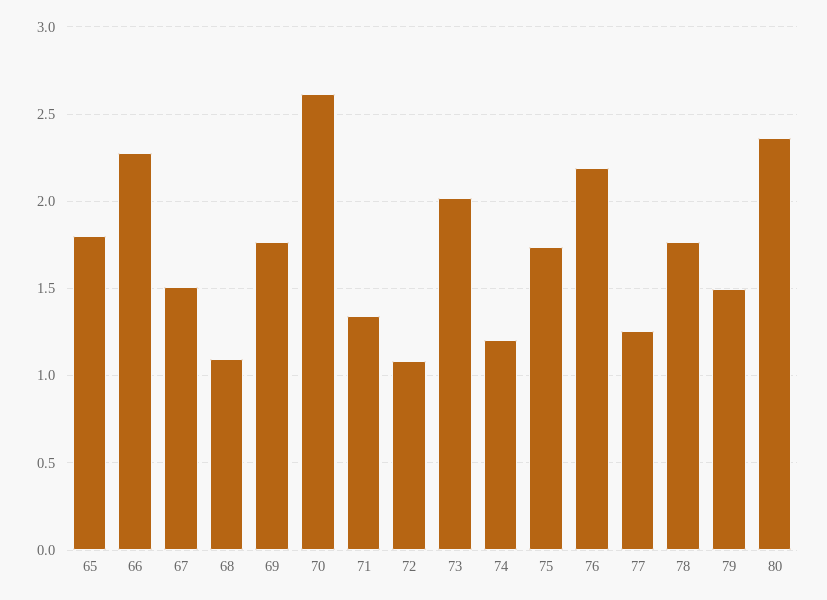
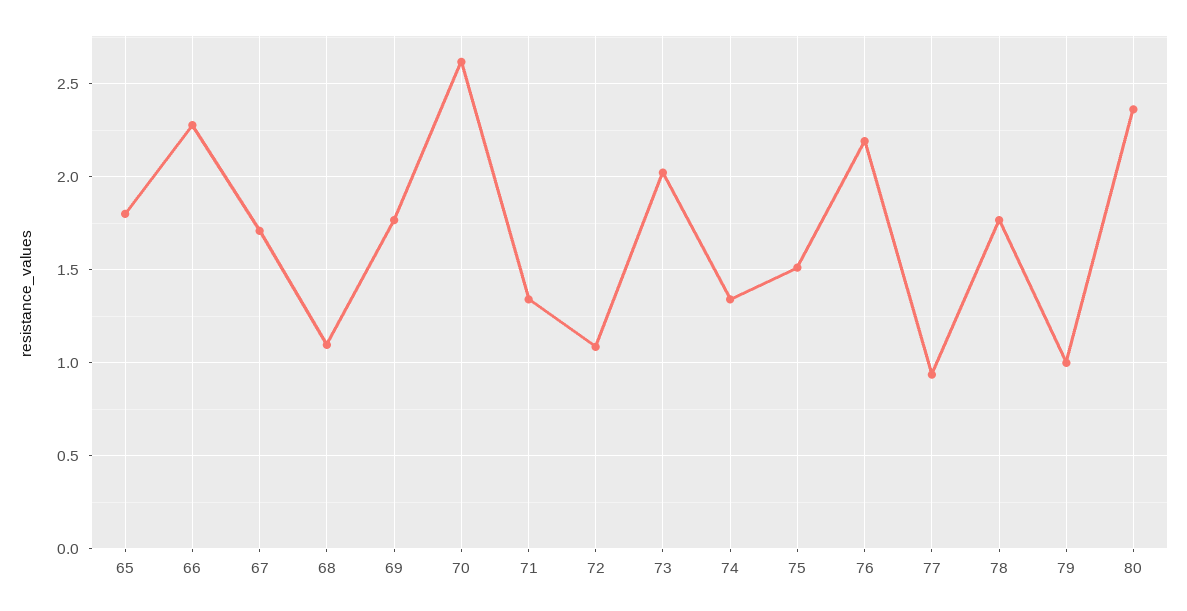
67: 1.5 -> 1.7
74: 1.2 -> 1.35
75: 1.75 -> 1.5
77: 1.25 -> 0.95
79: 1.5 -> 1

